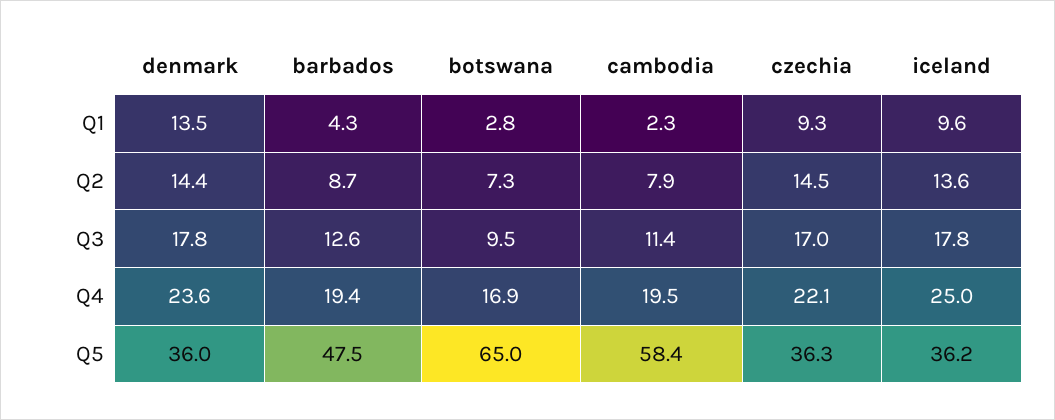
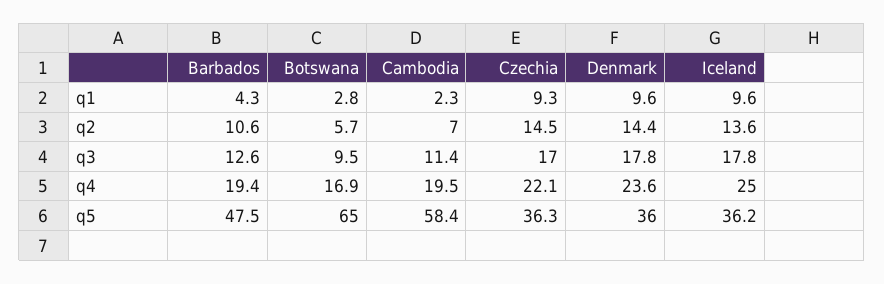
denmark, Q1: 13.5 -> 9.6
barbados, Q2: 8.7 -> 10.6
botswana, Q2: 7.3 -> 5.7
cambodia, Q2: 7.9 -> 7

